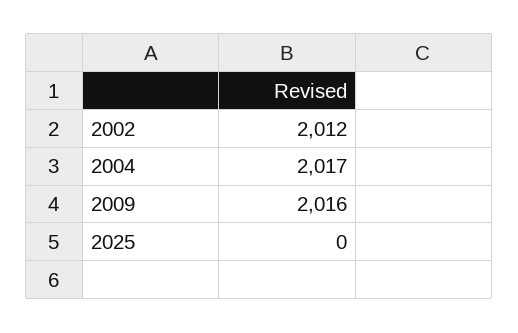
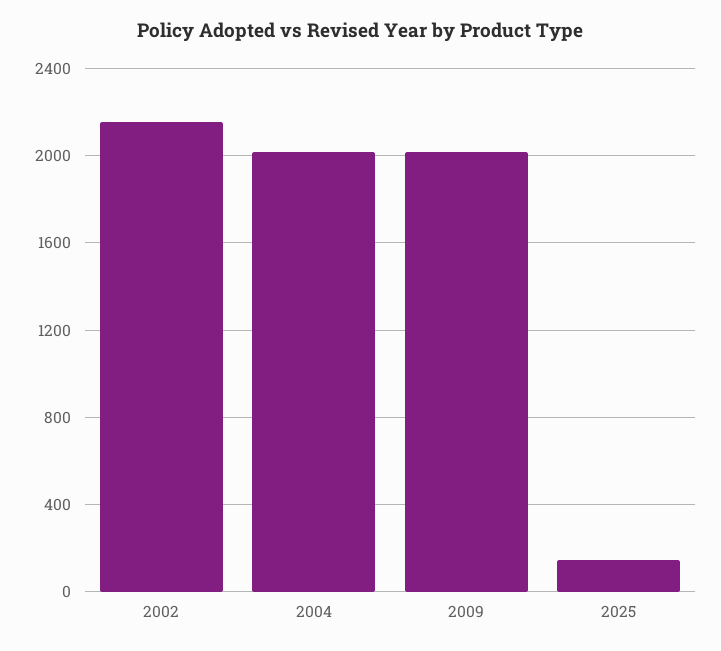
2002: 2012 -> 2150
2025: 0 -> 150

